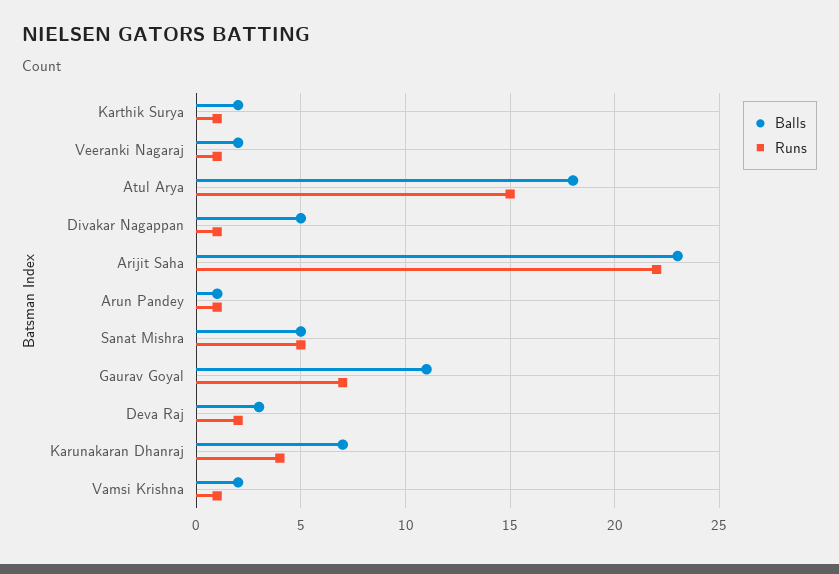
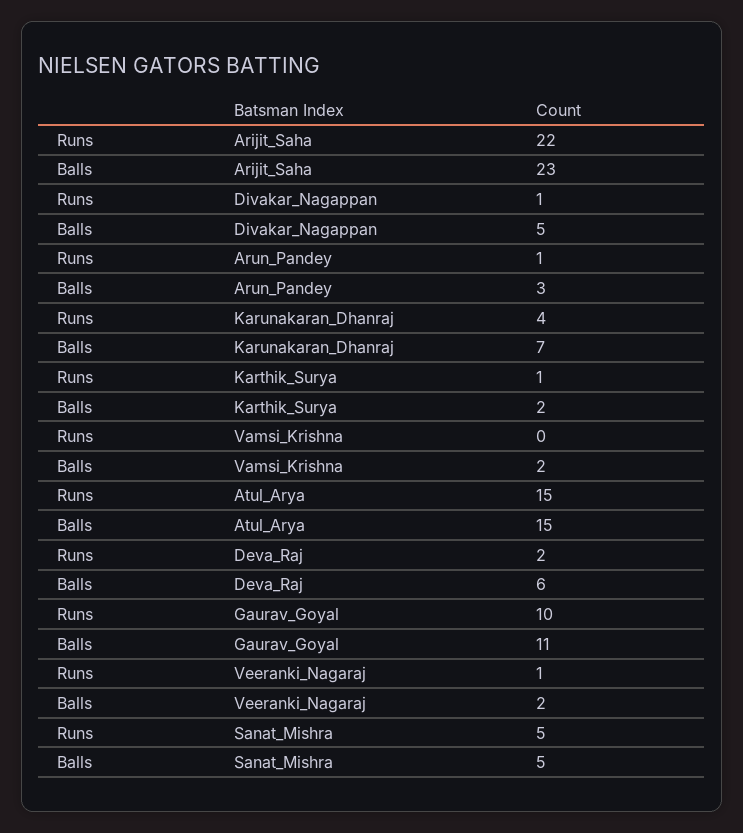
Balls, Atul Arya: 18 -> 15
Balls, Arun Pandey: 1 -> 3
Runs, Gaurav Goyal: 7 -> 10
Balls, Deva Raj: 3 -> 6
Runs, Vamsi Krishna: 1 -> 0

